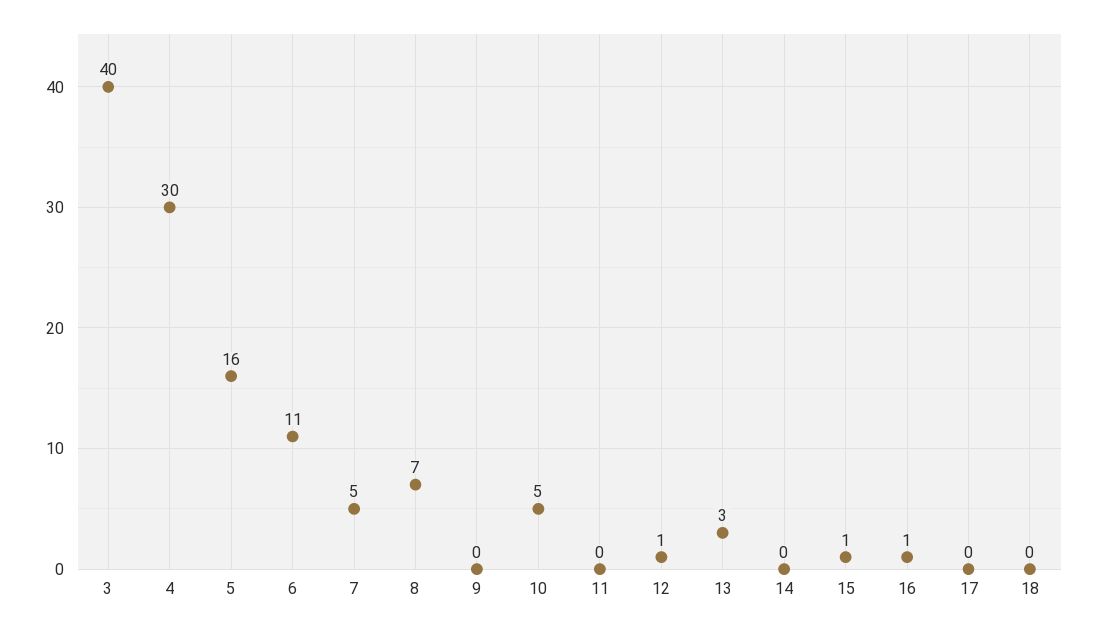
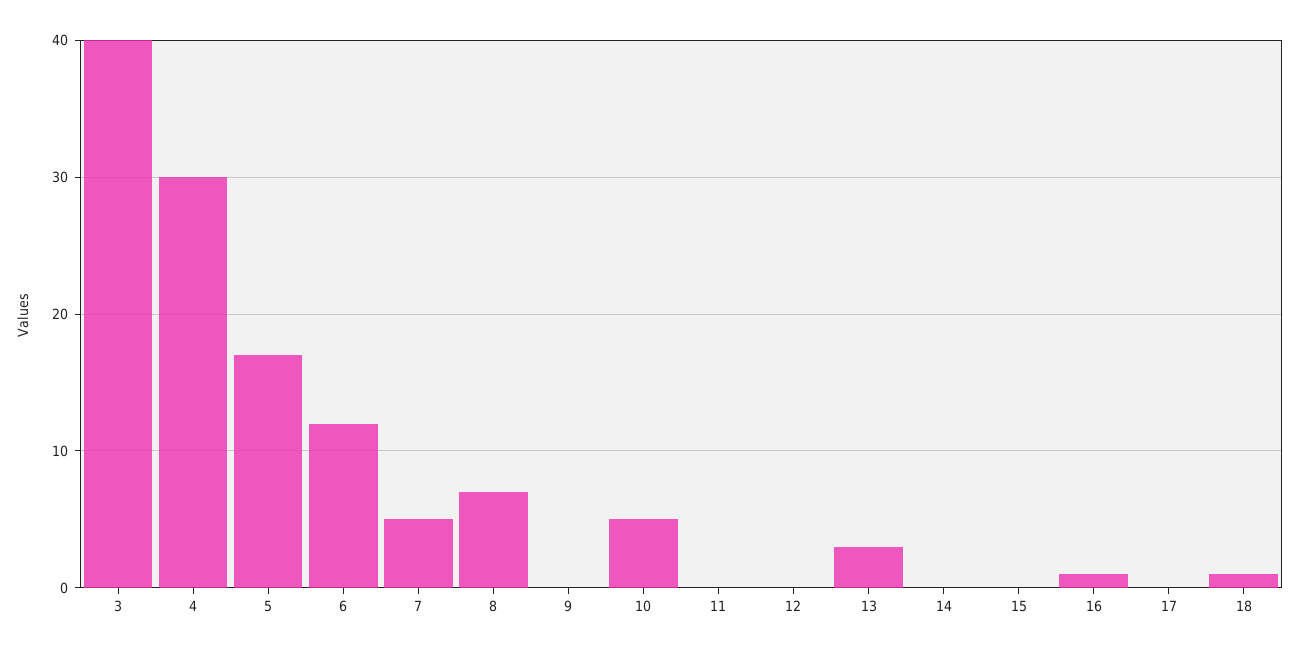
5: 16 -> 17
6: 11 -> 12
12: 1 -> 0
15: 1 -> 0
18: 0 -> 1

